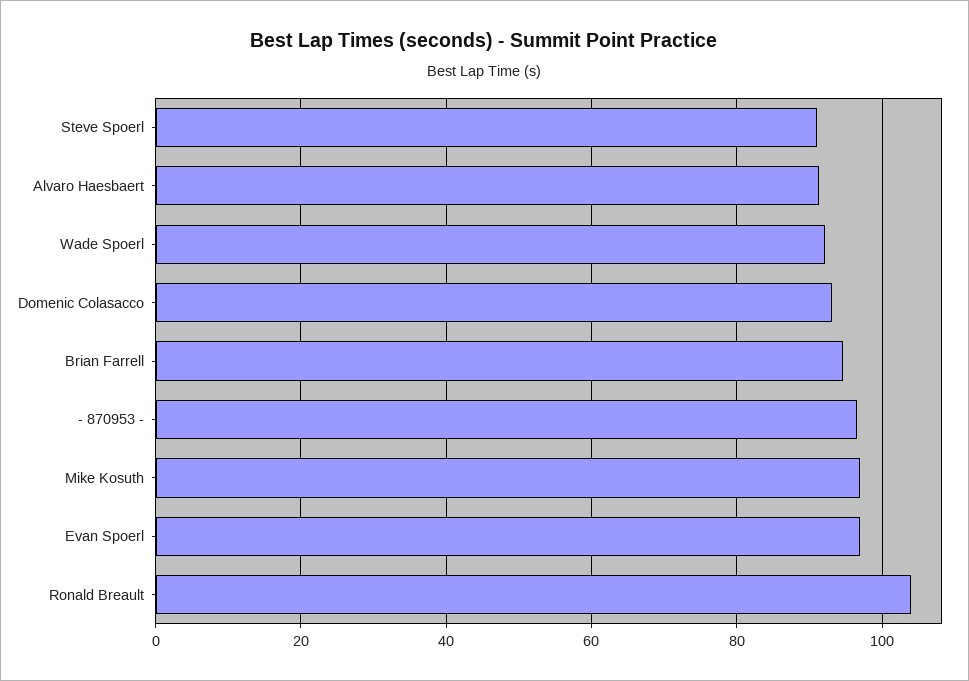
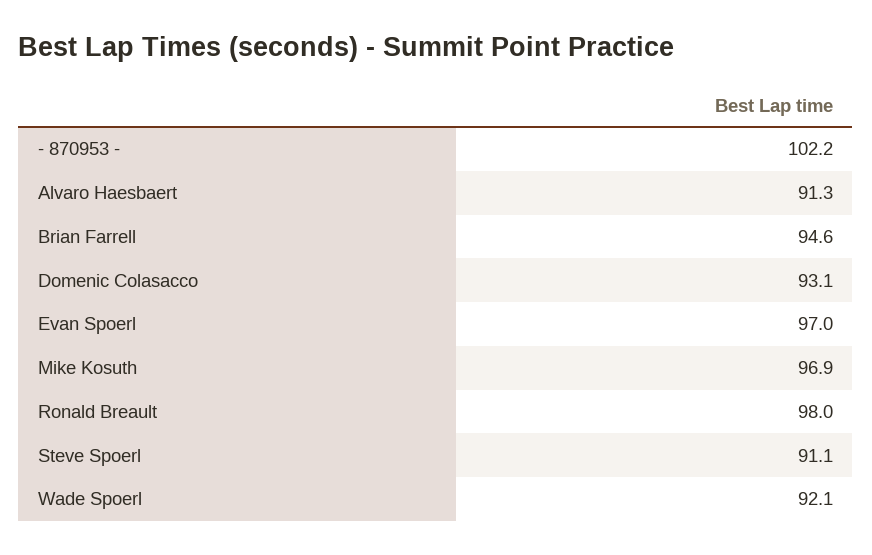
- 870953 -: 96 -> 102.2
Ronald Breault: 104 -> 98

